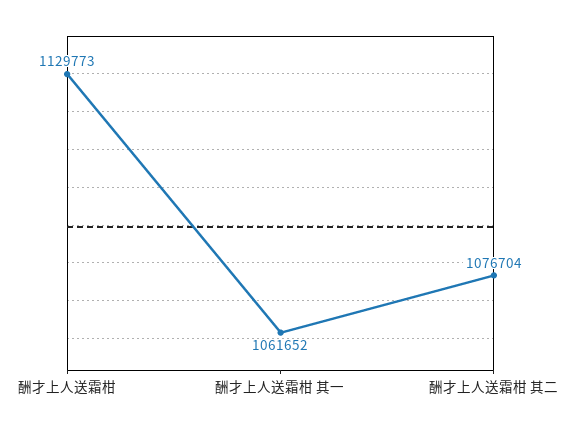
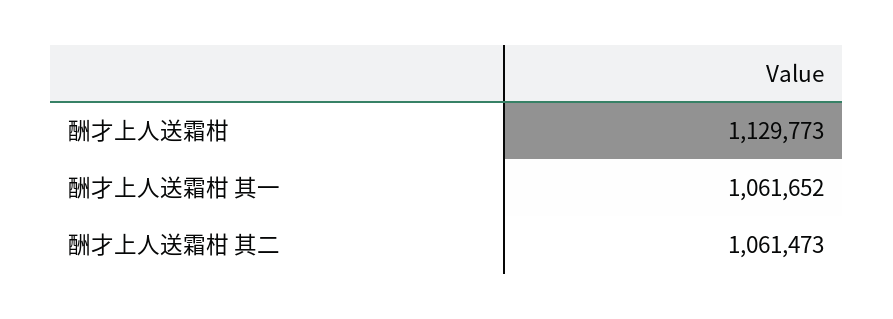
酬才上人送霜柑 其二: 1076704 -> 1061473

